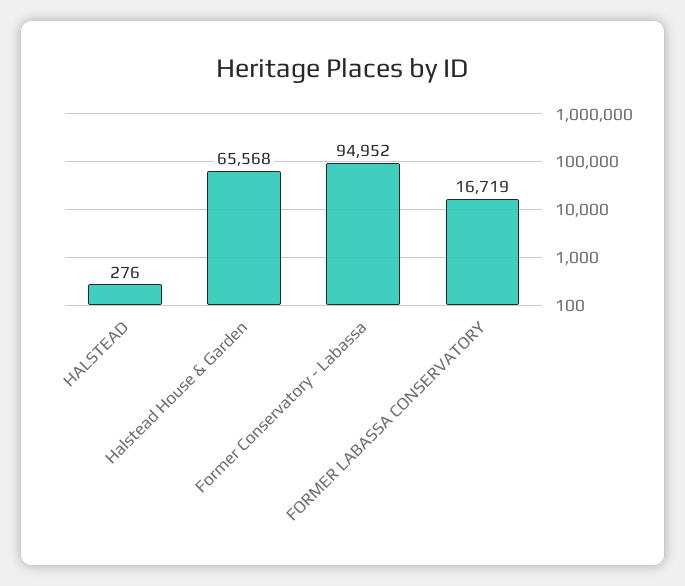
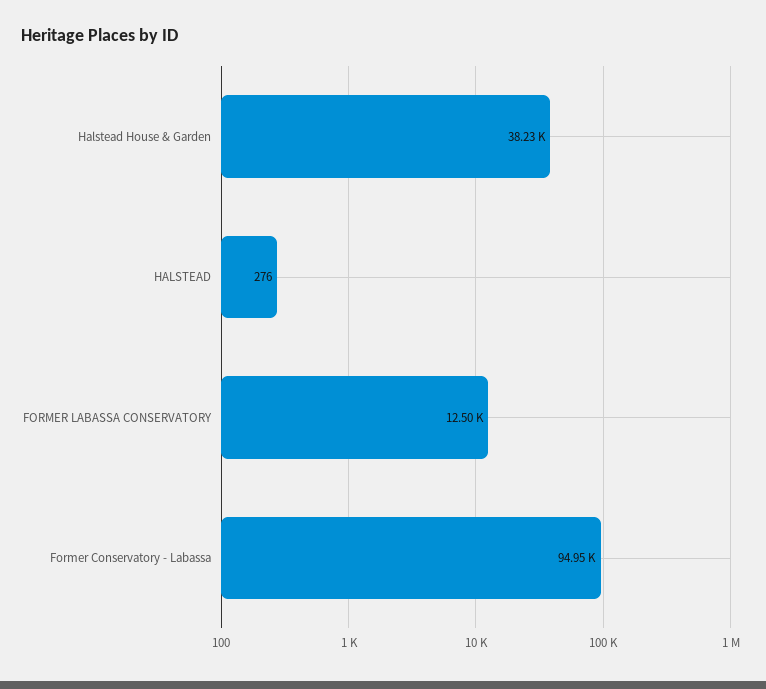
Halstead House & Garden: 65568 -> 38230
FORMER LABASSA CONSERVATORY: 16719 -> 12500

